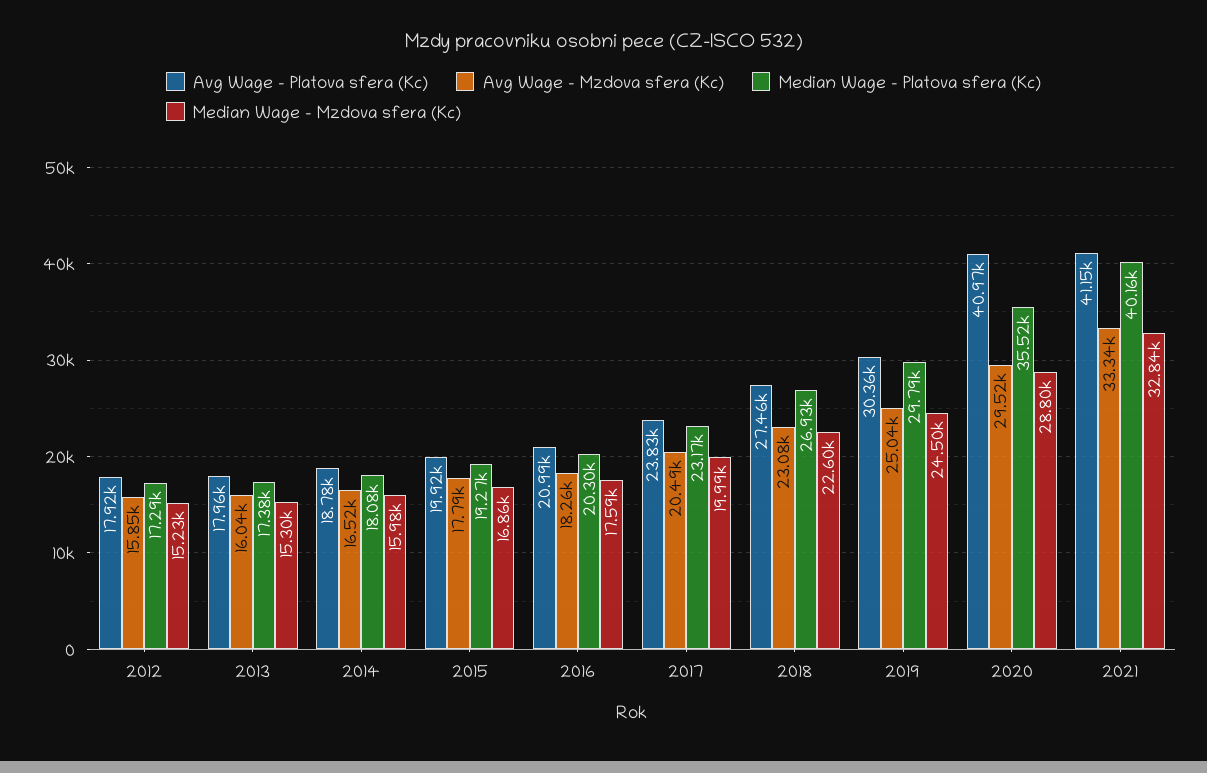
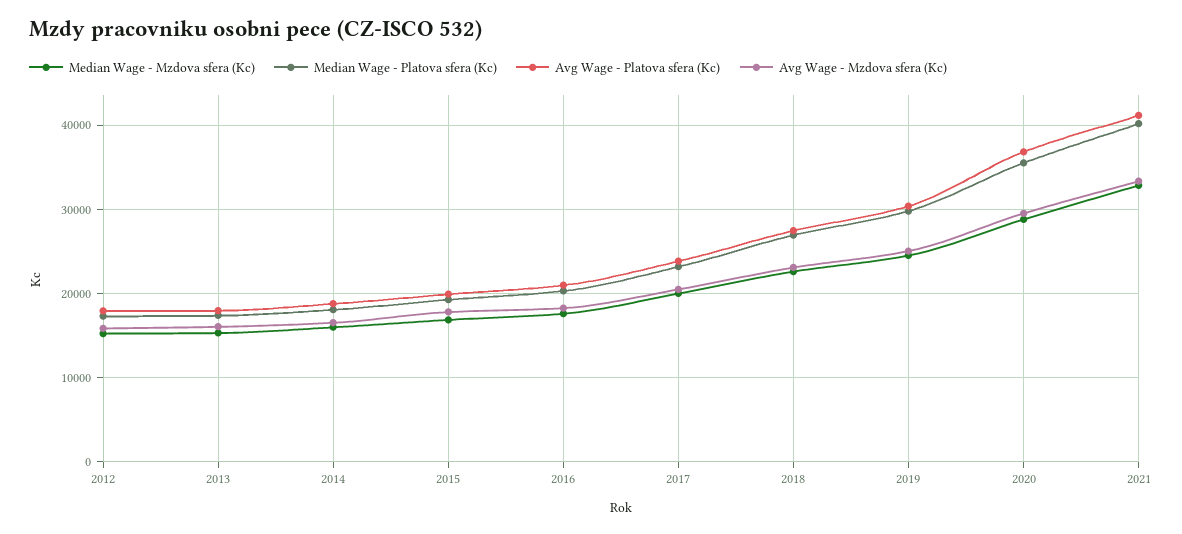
Avg Wage - Platova sfera (Kc), 2020: 40970 -> 37000

